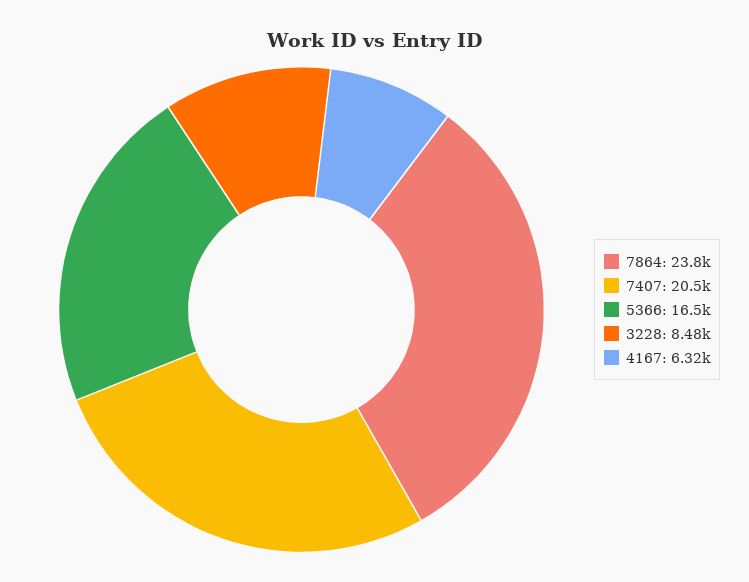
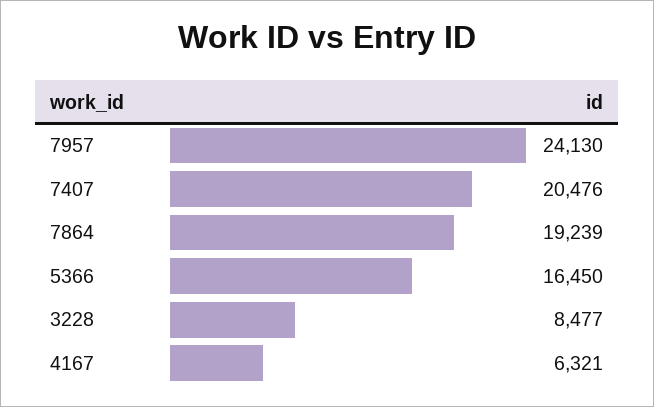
7864: 23800 -> 19239
7957: none -> 24130

